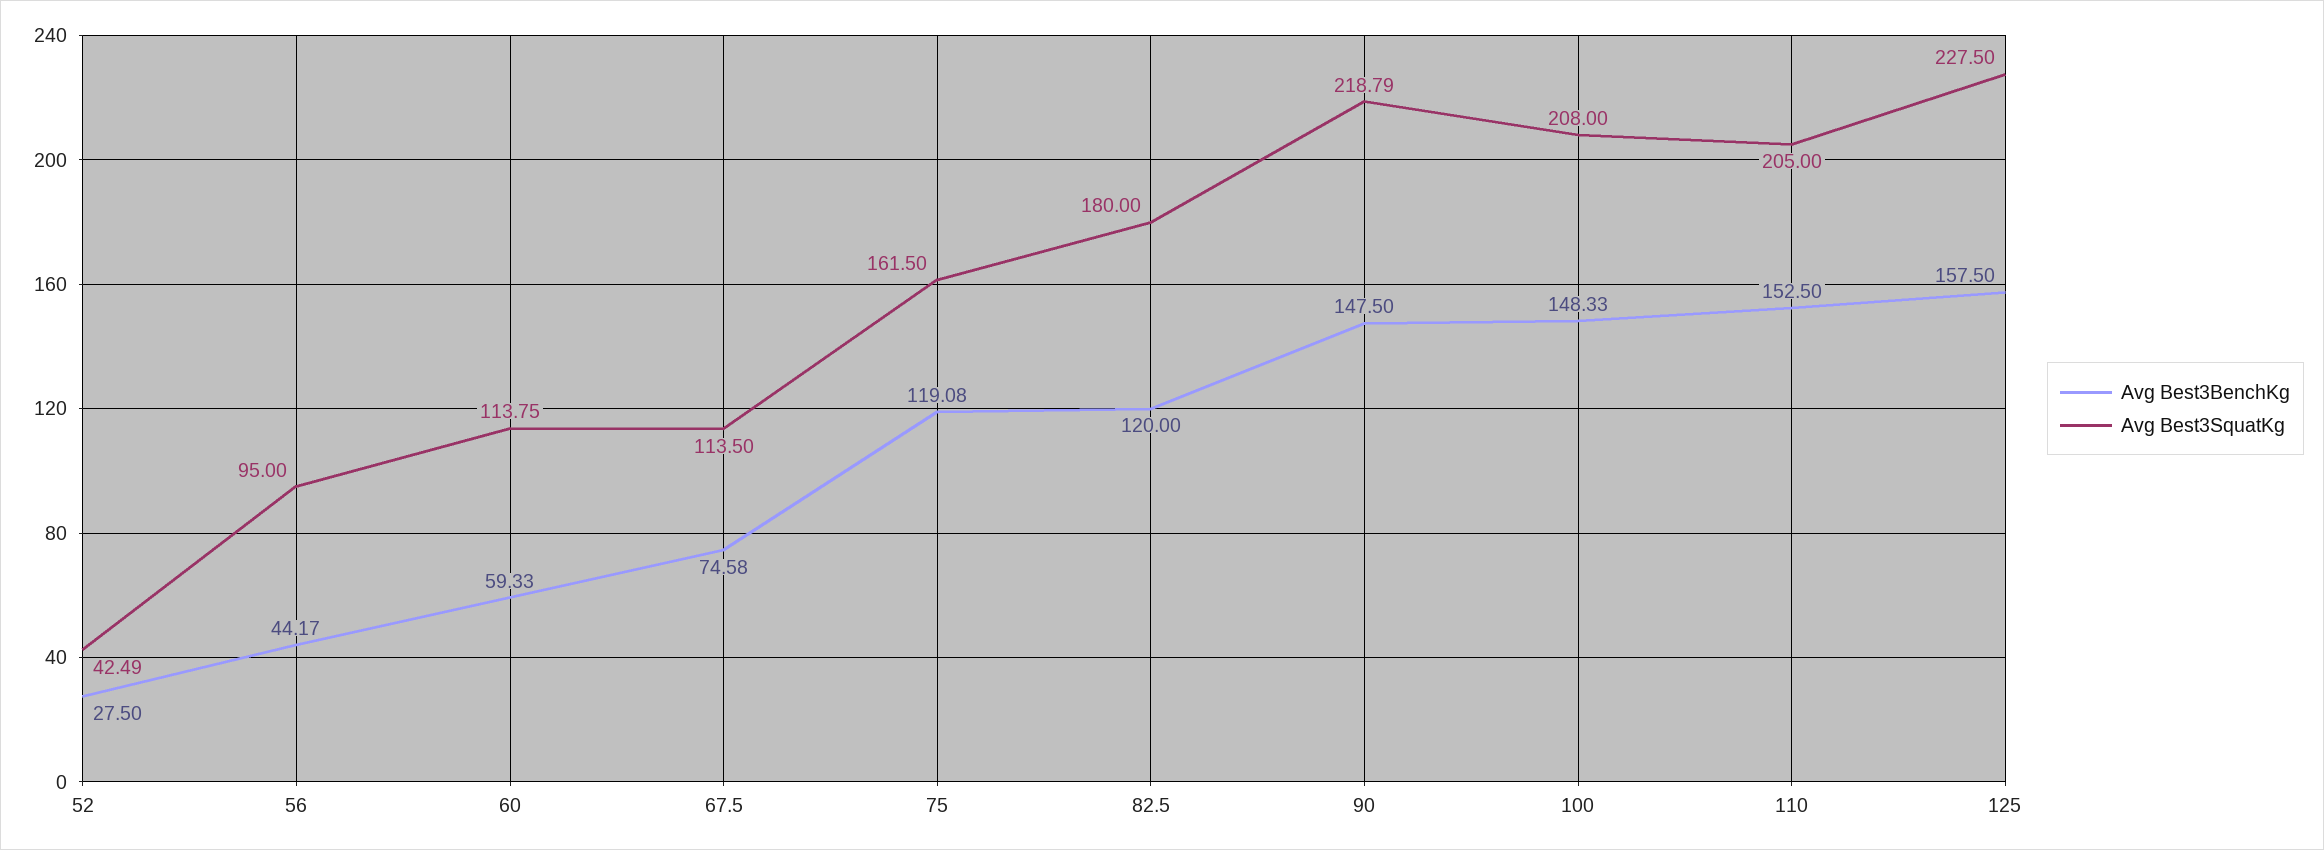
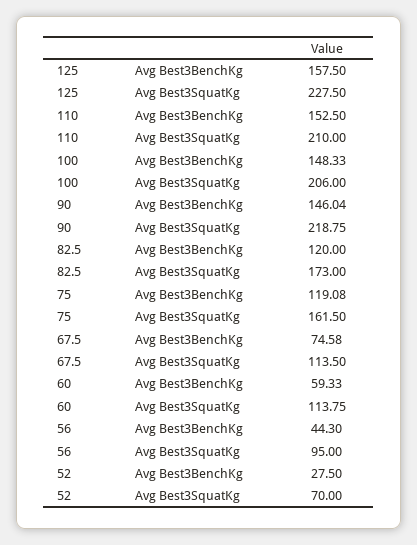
Avg Best3SquatKg, 52: 42.49 -> 70
Avg Best3BenchKg, 56: 44.17 -> 44.3
Avg Best3SquatKg, 82.5: 180 -> 173
Avg Best3BenchKg, 90: 147.5 -> 146.04
Avg Best3SquatKg, 90: 218.79 -> 218.75
Avg Best3SquatKg, 100: 208 -> 206
Avg Best3SquatKg, 110: 205 -> 210

